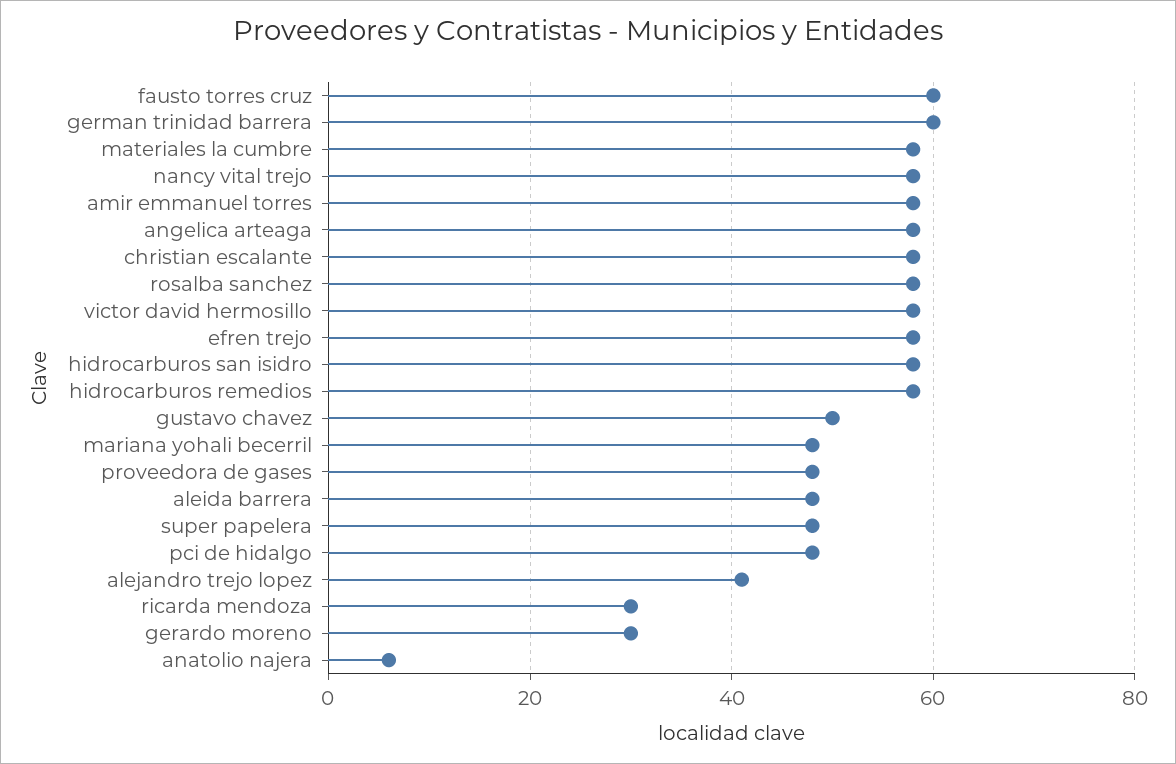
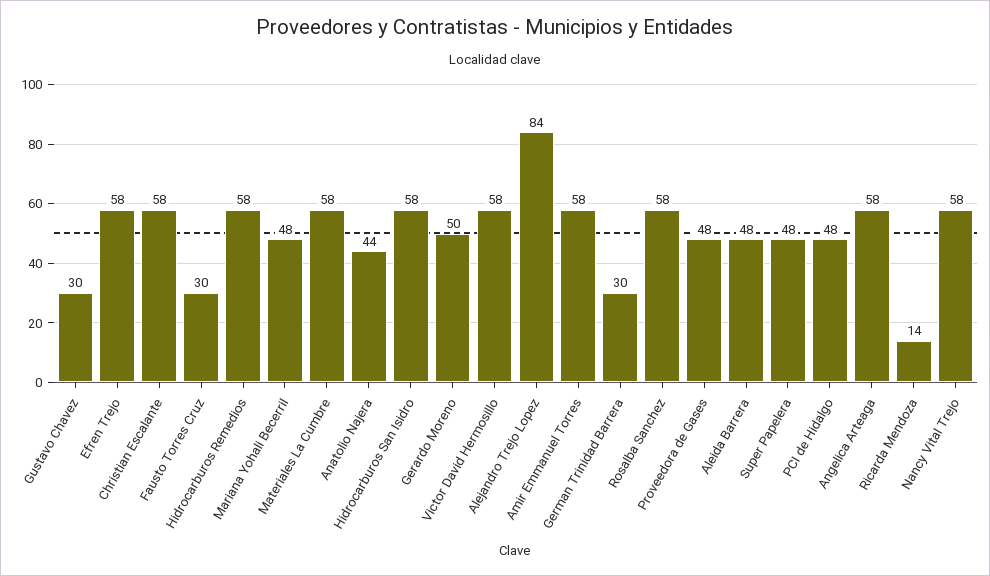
fausto torres cruz: 60 -> 30
german trinidad barrera: 60 -> 30
gustavo chavez: 50 -> 30
alejandro trejo lopez: 40 -> 84
ricarda mendoza: 30 -> 14
gerardo moreno: 30 -> 50
anatolio najera: 5 -> 44

